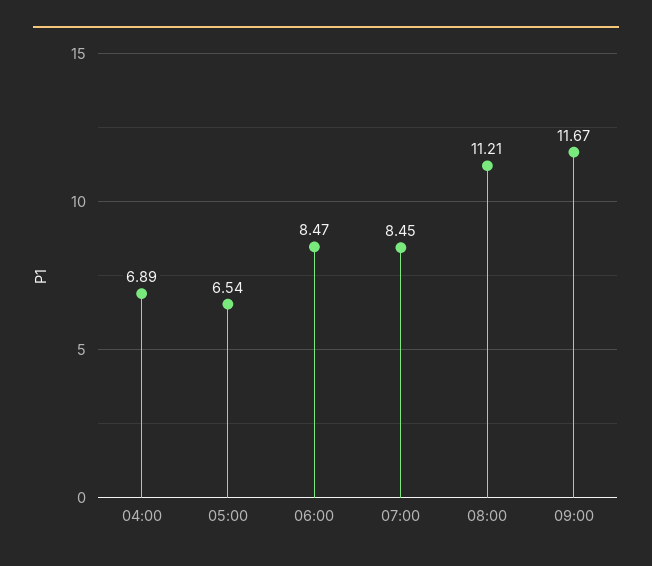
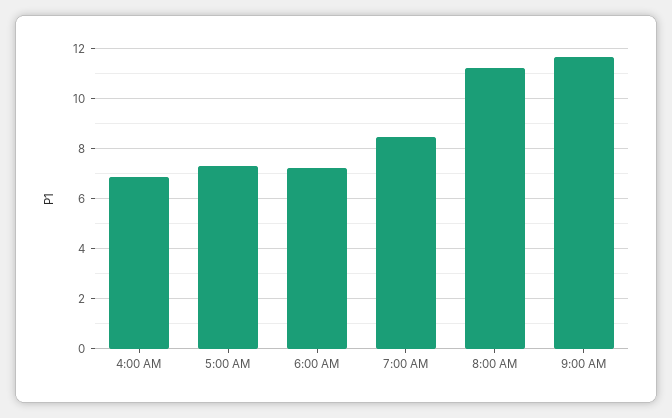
05:00: 6.54 -> 7.25
06:00: 8.47 -> 7.25

